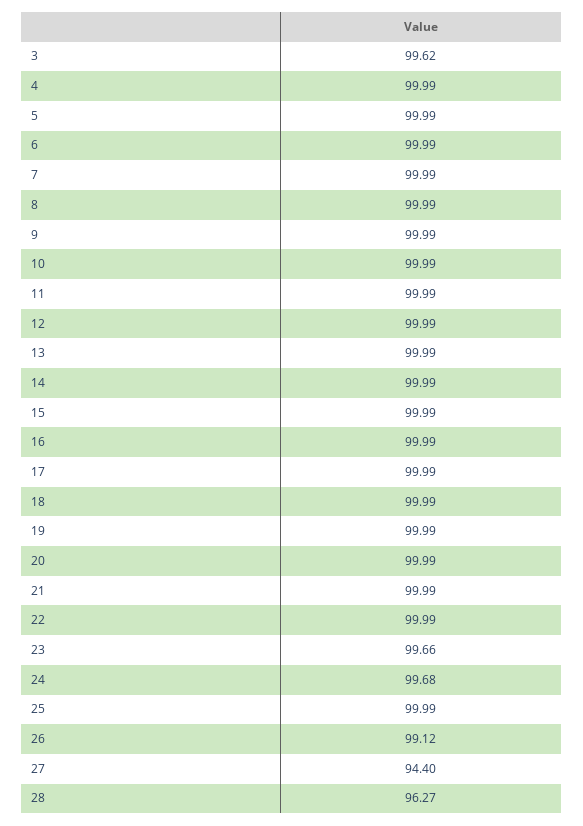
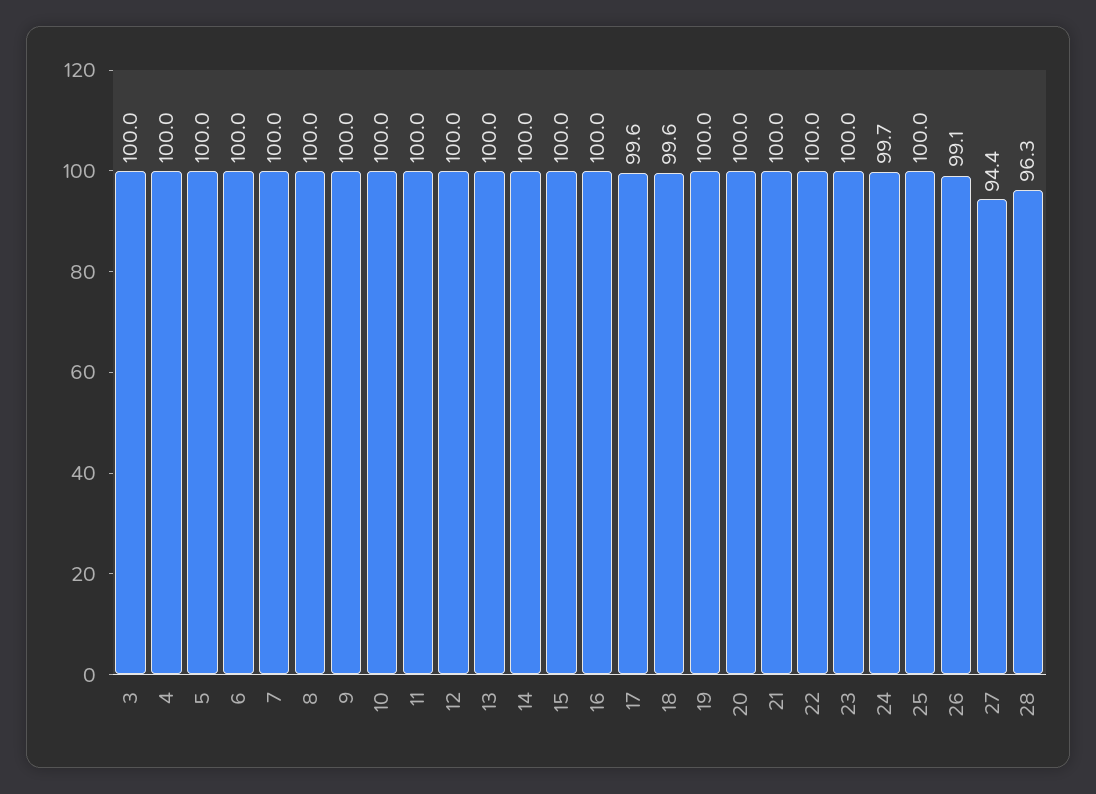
3: 99.62 -> 100
17: 99.99 -> 99.6
18: 99.99 -> 99.6
23: 99.66 -> 100

